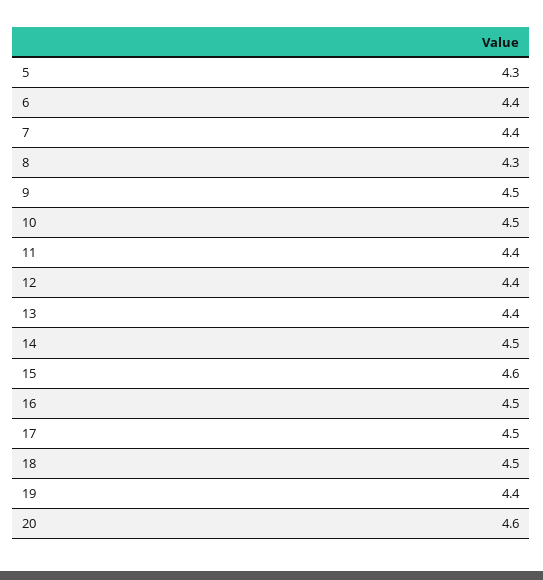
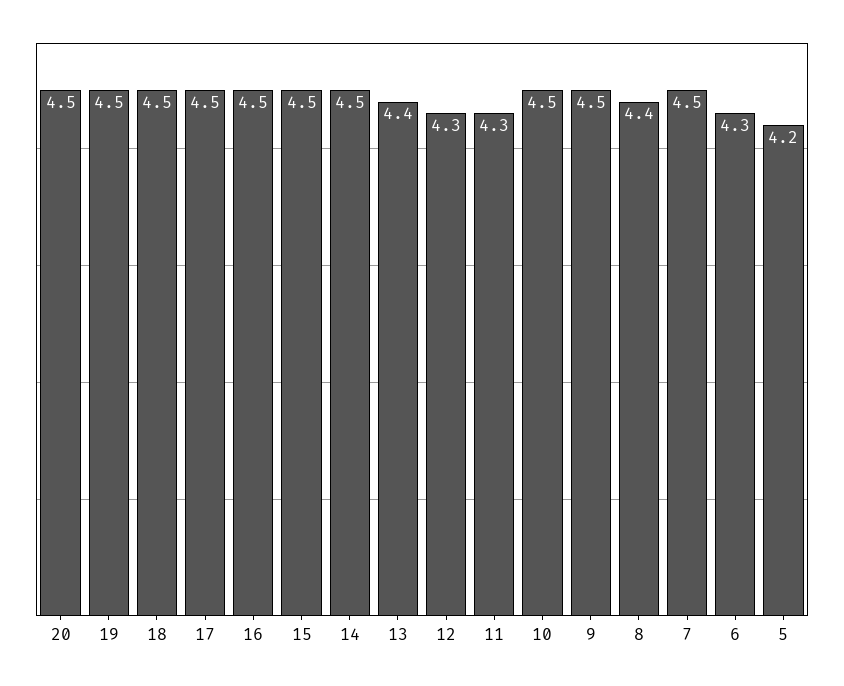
5: 4.3 -> 4.2
6: 4.4 -> 4.3
7: 4.4 -> 4.5
8: 4.3 -> 4.4
11: 4.4 -> 4.3
12: 4.4 -> 4.3
15: 4.6 -> 4.5
19: 4.4 -> 4.5
20: 4.6 -> 4.5

